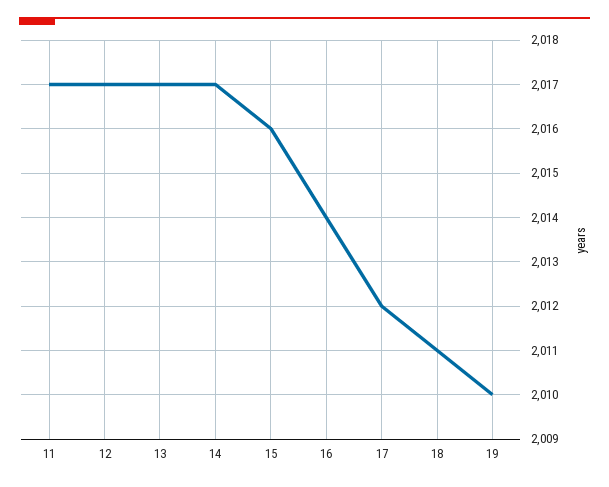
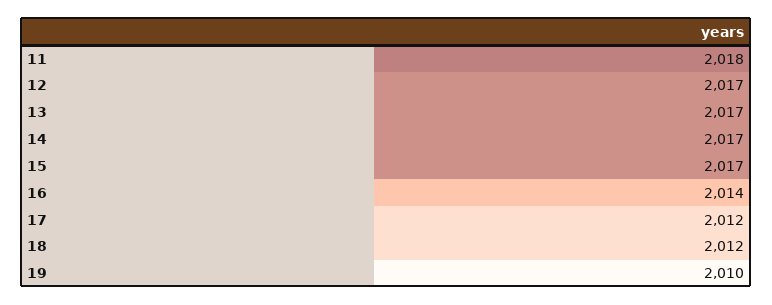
11: 2017 -> 2018
15: 2016 -> 2017
18: 2011 -> 2012

